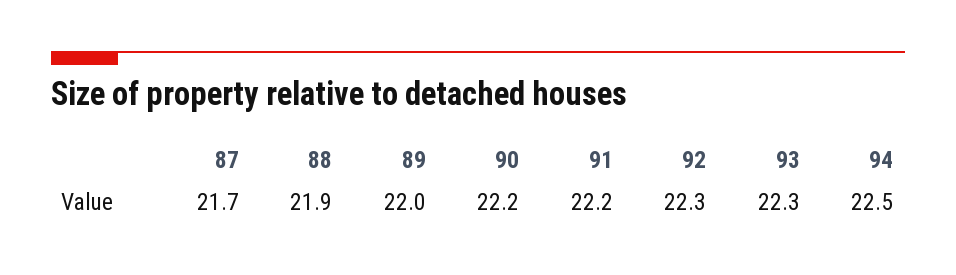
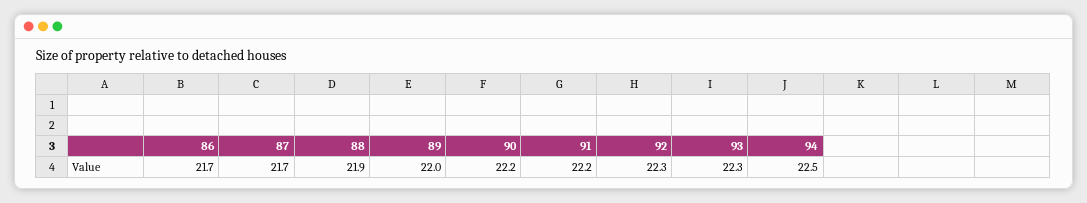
86: none -> 21.7

